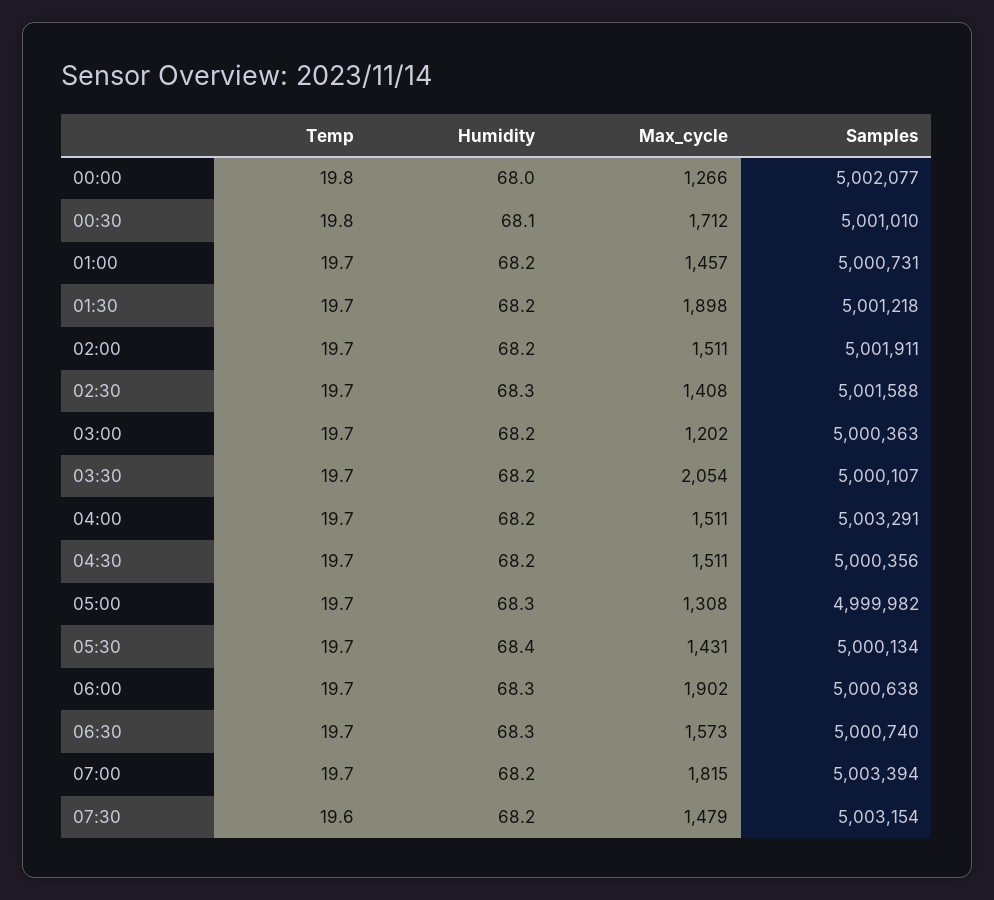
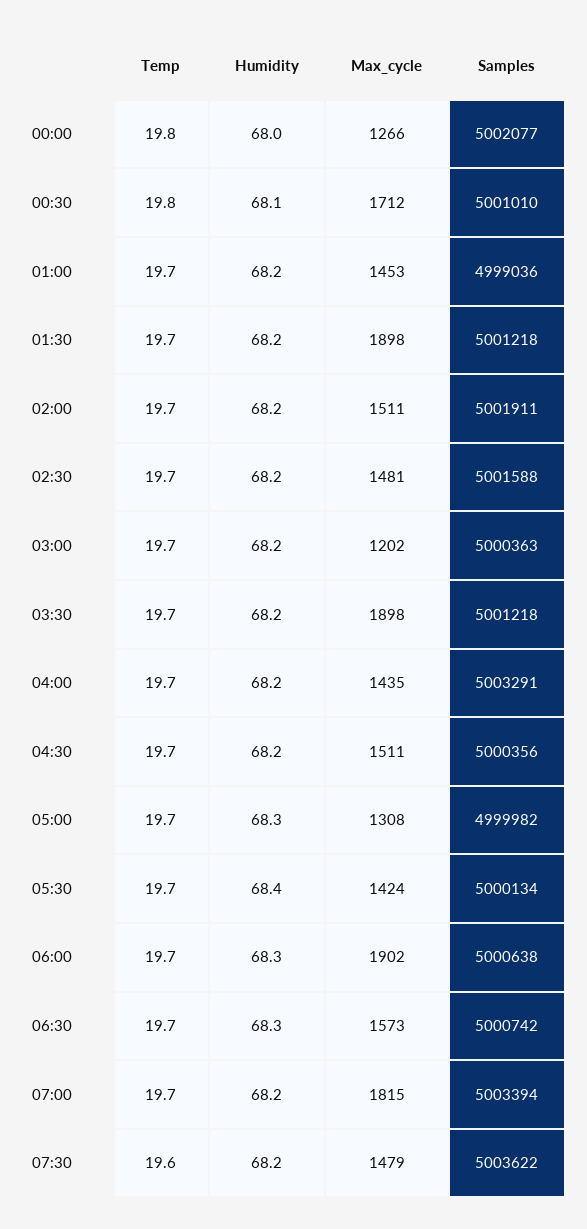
Max_cycle, 01:00: 1457 -> 1453
Samples, 01:00: 5000731 -> 4999036
Humidity, 02:30: 68.3 -> 68.2
Max_cycle, 02:30: 1408 -> 1481
Max_cycle, 03:30: 2054 -> 1898
Samples, 03:30: 5000107 -> 5001218
Max_cycle, 04:00: 1511 -> 1435
Max_cycle, 05:30: 1431 -> 1424
Samples, 06:30: 5000740 -> 5000742
Samples, 07:30: 5003154 -> 5003622

